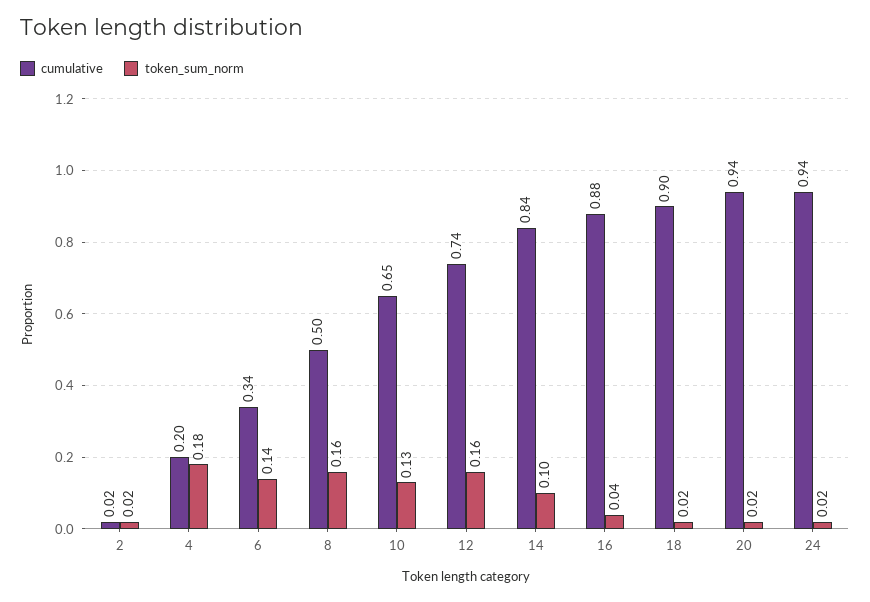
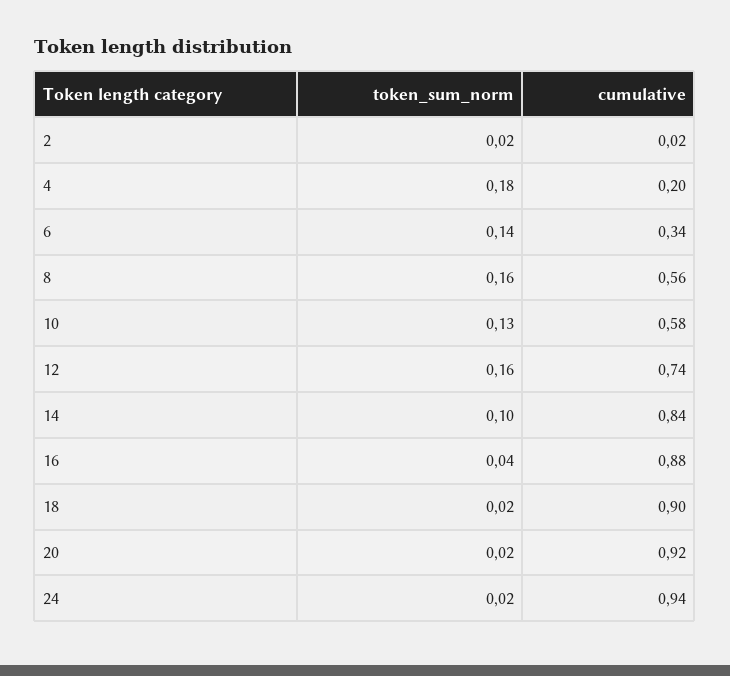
cumulative, 8: 0.5 -> 0.56
cumulative, 10: 0.65 -> 0.58
cumulative, 20: 0.94 -> 0.92

